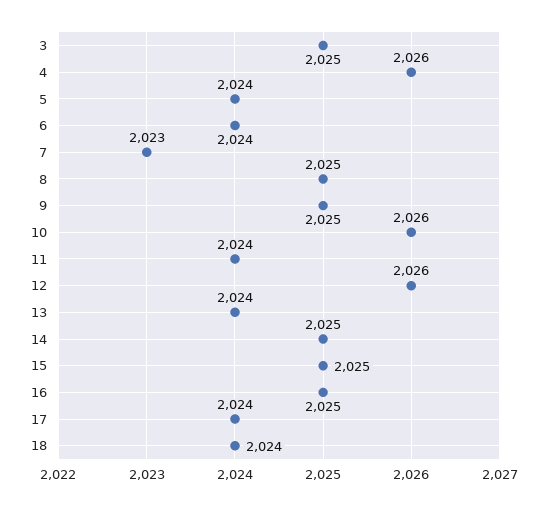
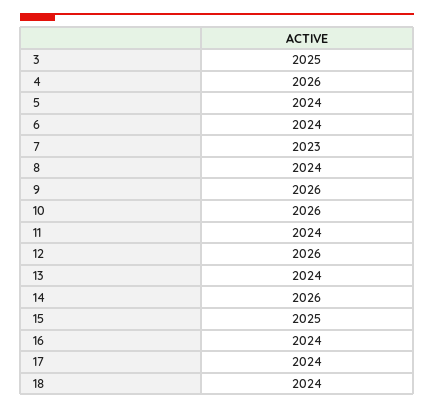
8: 2025 -> 2024
9: 2025 -> 2026
14: 2025 -> 2026
16: 2025 -> 2024

